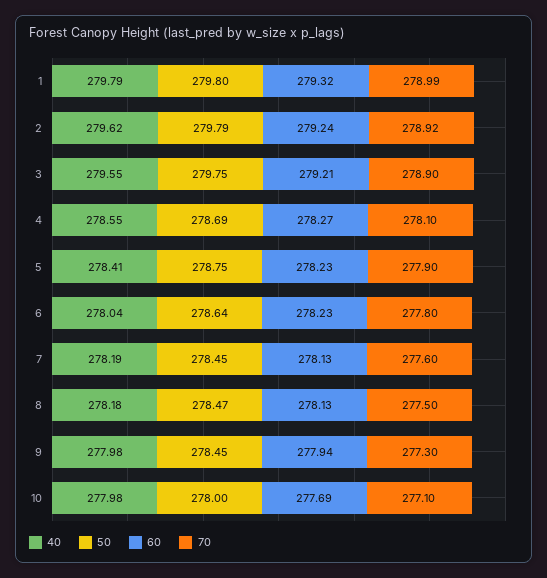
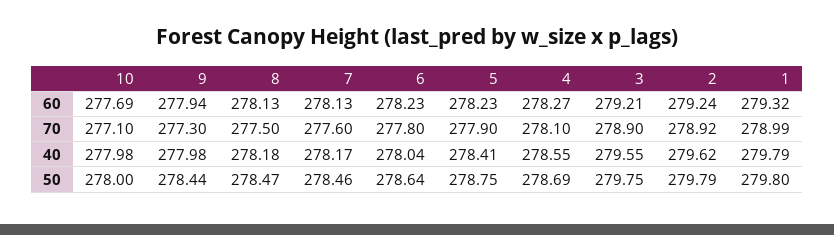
40, 7: 278.19 -> 278.17
50, 7: 278.45 -> 278.46
50, 9: 278.45 -> 278.44

